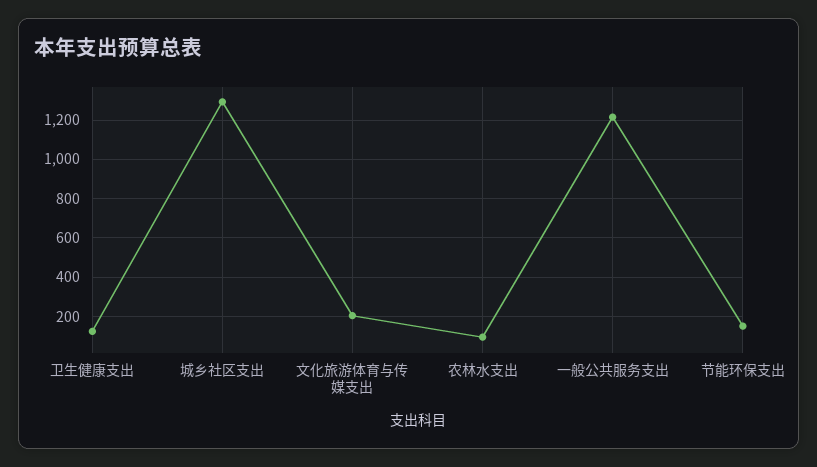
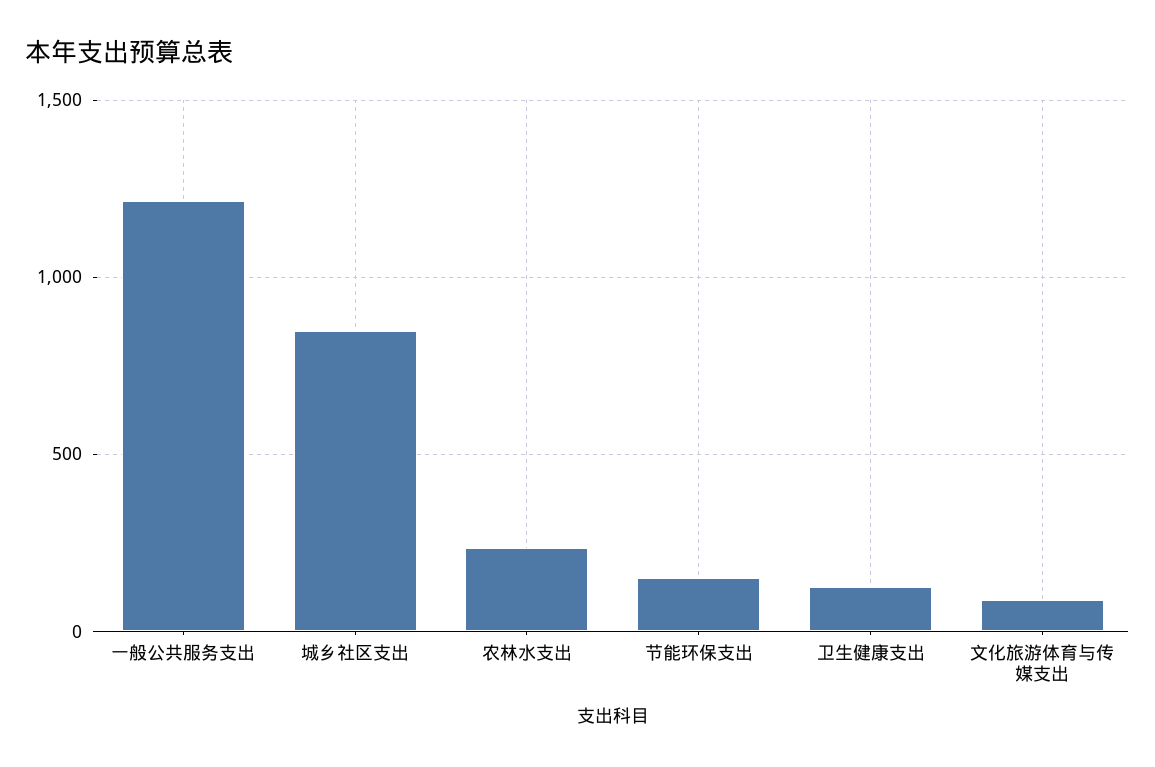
城乡社区支出: 1300 -> 850
文化旅游体育与传媒支出: 200 -> 100
农林水支出: 100 -> 250

